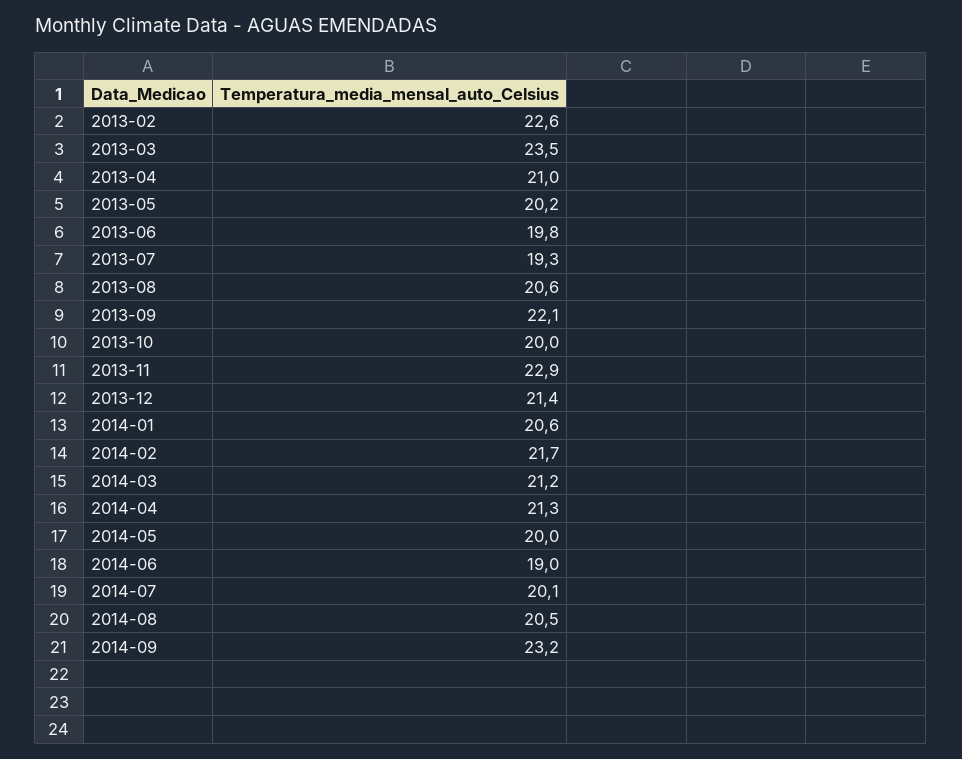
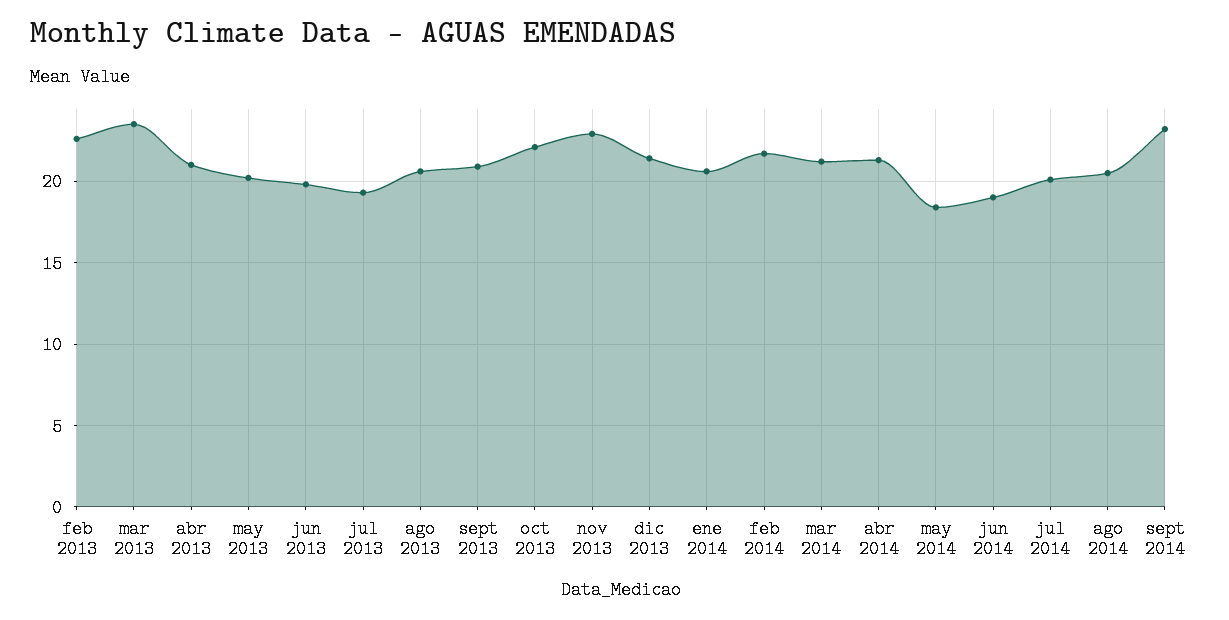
2013-09: 22.1 -> 21
2013-10: 20 -> 22
2014-05: 20 -> 18.5

